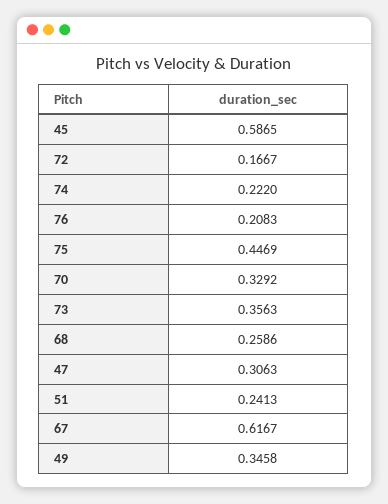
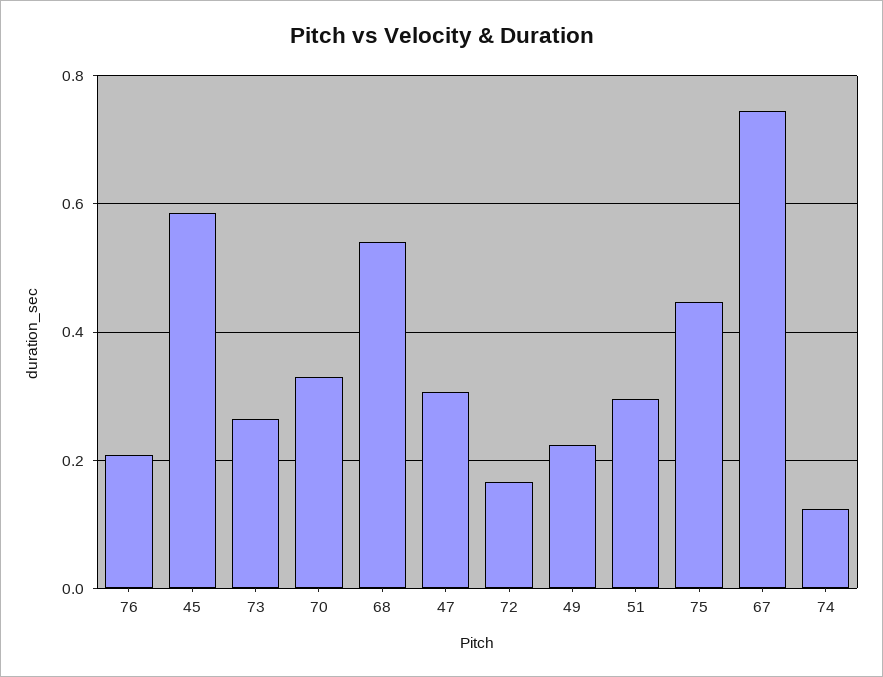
74: 0.222 -> 0.12
73: 0.3563 -> 0.26
68: 0.2586 -> 0.54
51: 0.2413 -> 0.3
67: 0.6167 -> 0.74
49: 0.3458 -> 0.22

